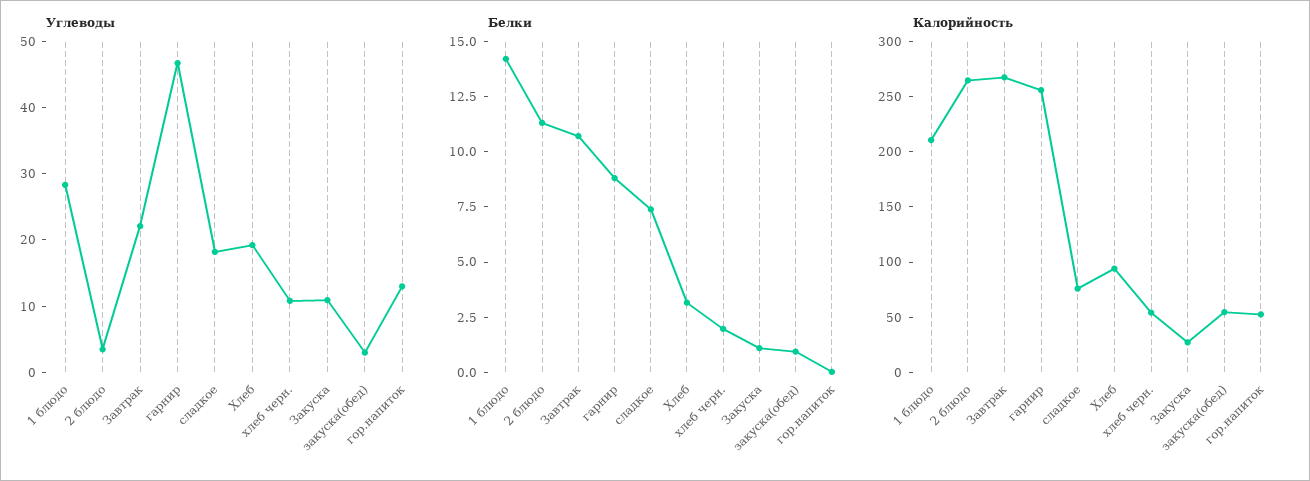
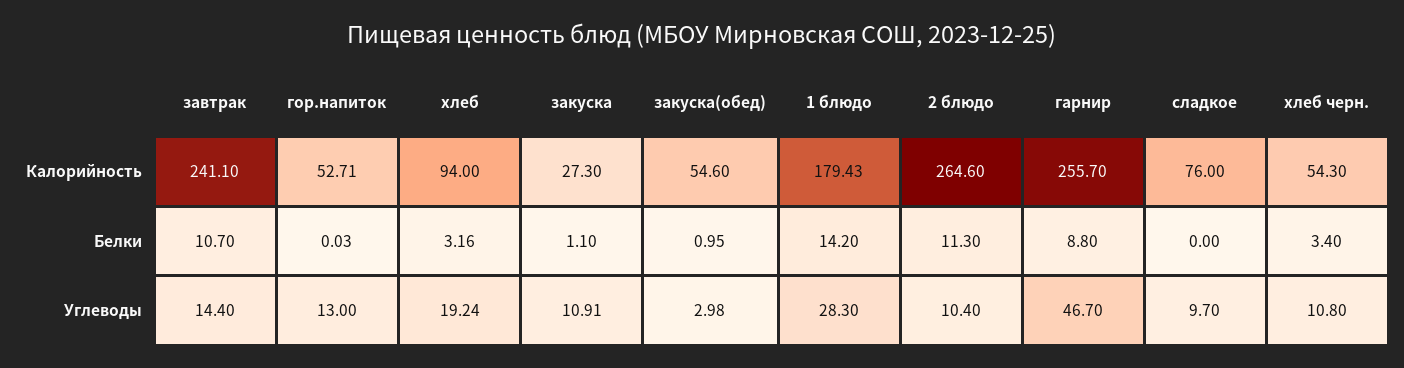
Углеводы, 2 блюдо: 4 -> 10.4
Углеводы, Завтрак: 22 -> 14.4
Углеводы, сладкое: 18 -> 9.7
Белки, сладкое: 7.5 -> 0
Белки, хлеб черн.: 2 -> 3.4
Калорийность, 1 блюдо: 210 -> 179.43
Калорийность, Завтрак: 270 -> 241.1

